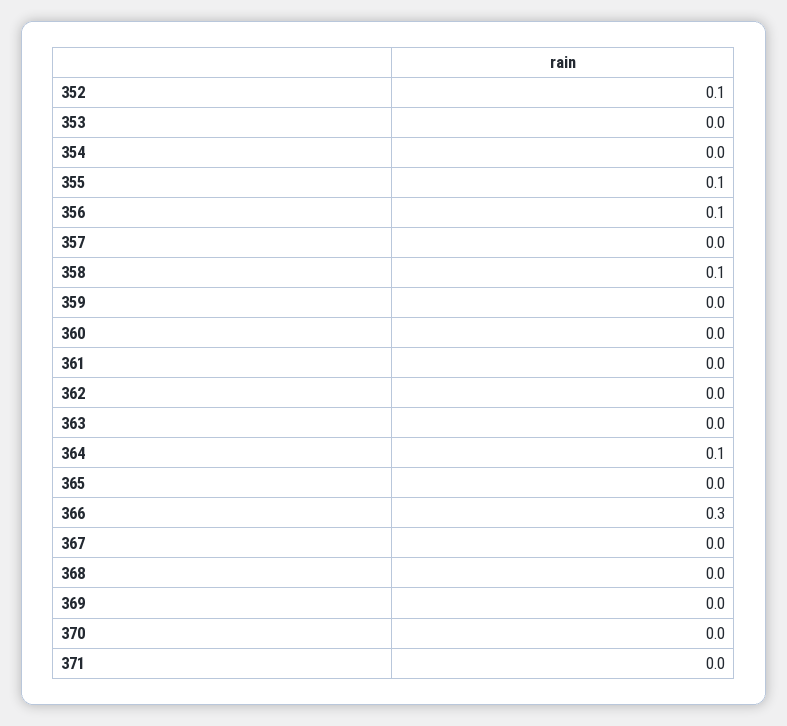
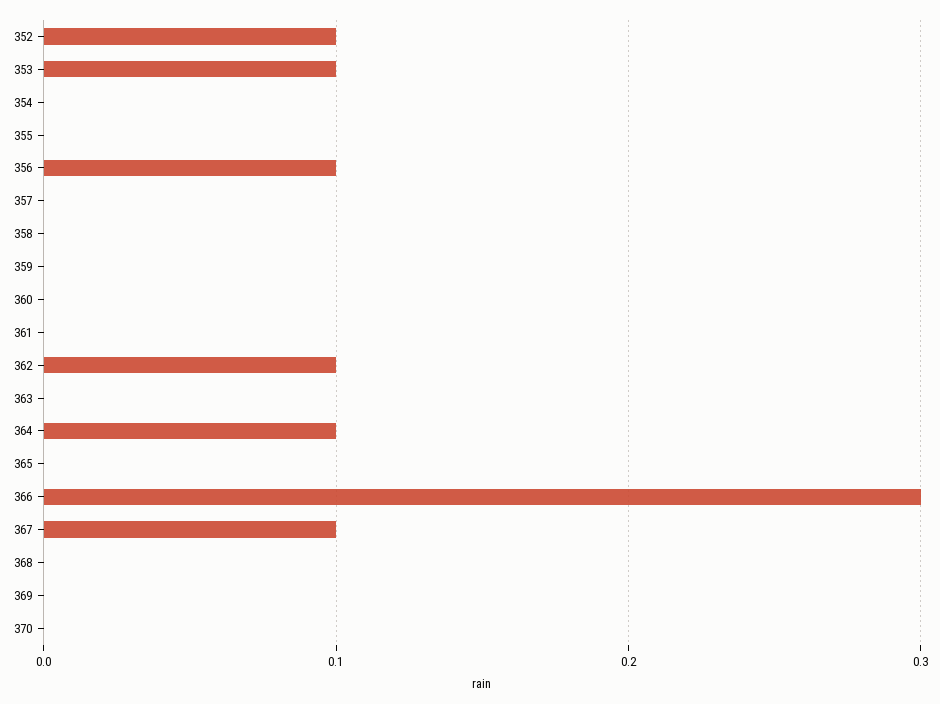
353: 0 -> 0.1
355: 0.1 -> 0
358: 0.1 -> 0
362: 0 -> 0.1
367: 0 -> 0.1
371: 0 -> none

